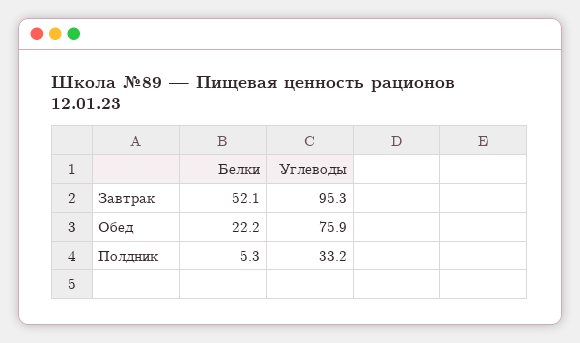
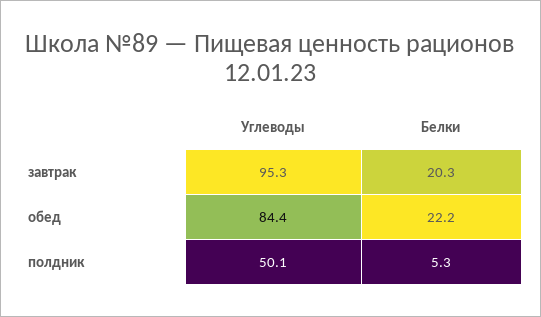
Белки, Завтрак: 52.1 -> 20.3
Углеводы, Обед: 75.9 -> 84.4
Углеводы, Полдник: 33.2 -> 50.1

